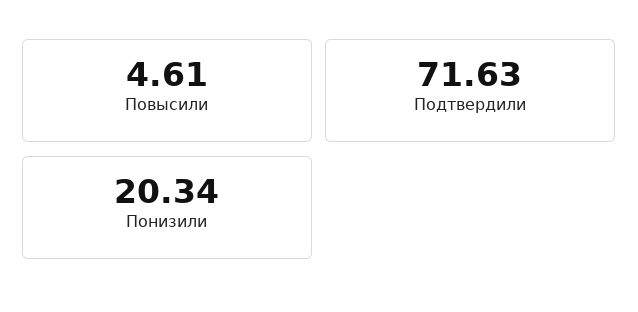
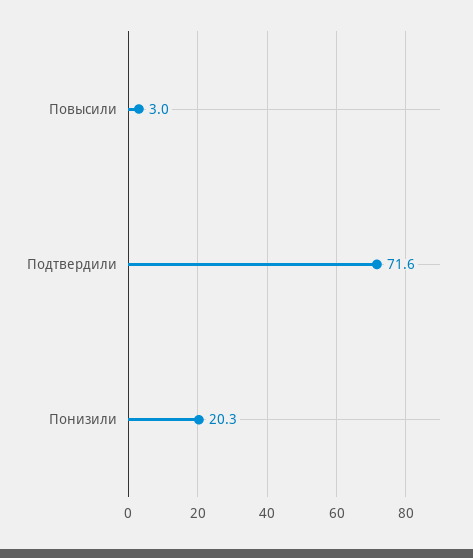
Повысили: 4.61 -> 3

